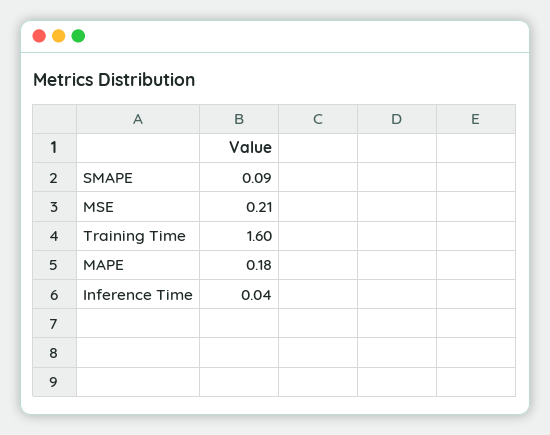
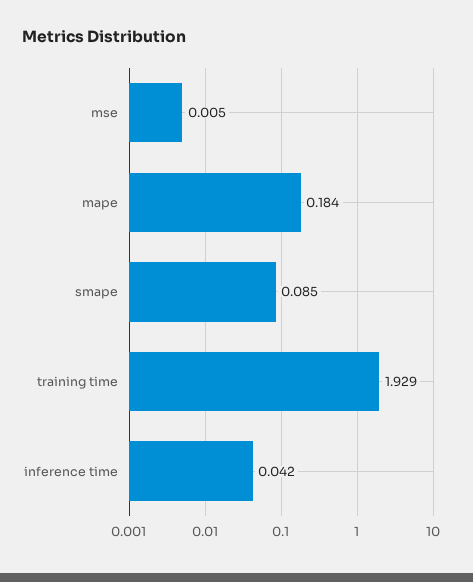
MSE: 0.21 -> 0.005
Training Time: 1.6 -> 1.929

